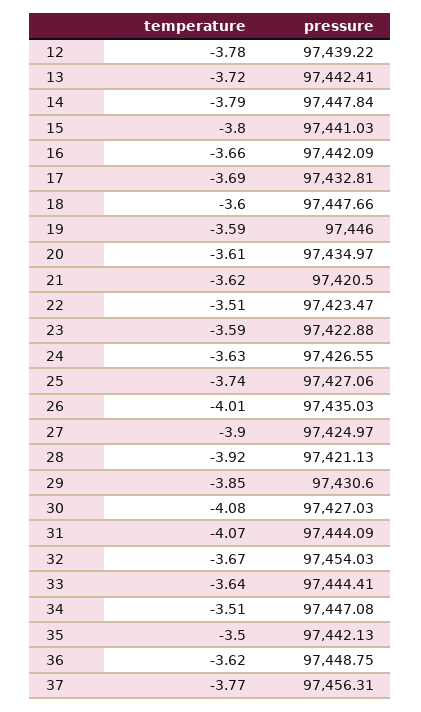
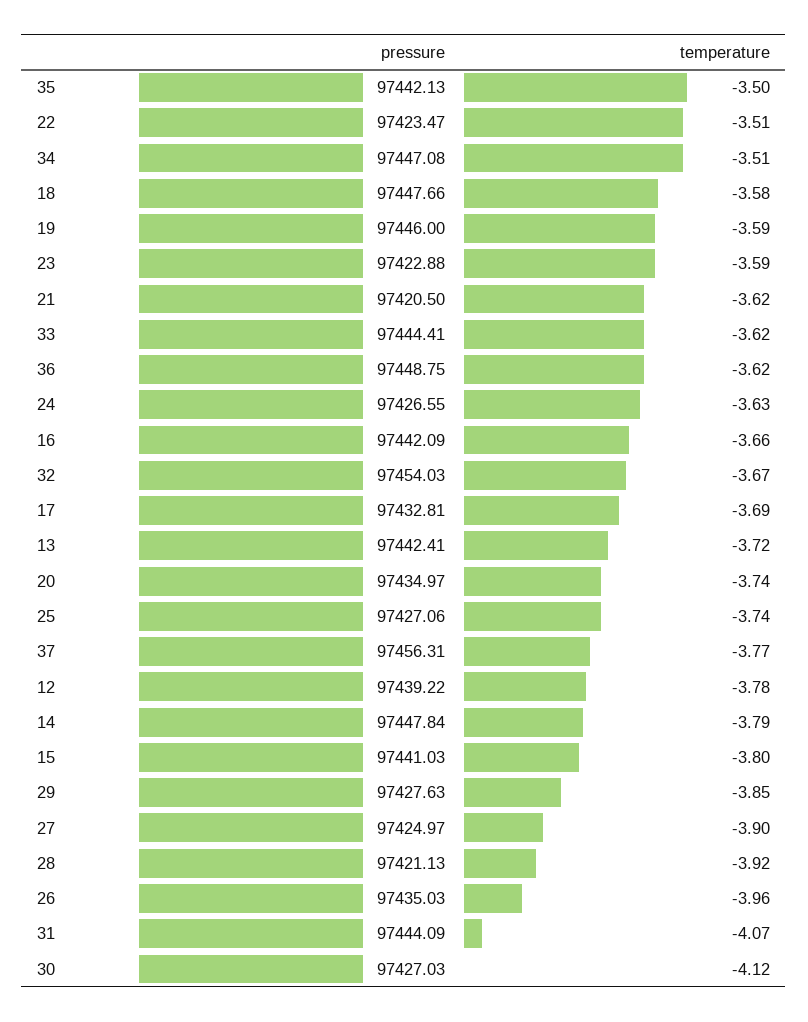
temperature, 18: -3.6 -> -3.58
temperature, 20: -3.61 -> -3.74
temperature, 26: -4.01 -> -3.96
pressure, 29: 97430.6 -> 97427.63
temperature, 30: -4.08 -> -4.12
temperature, 33: -3.64 -> -3.62

